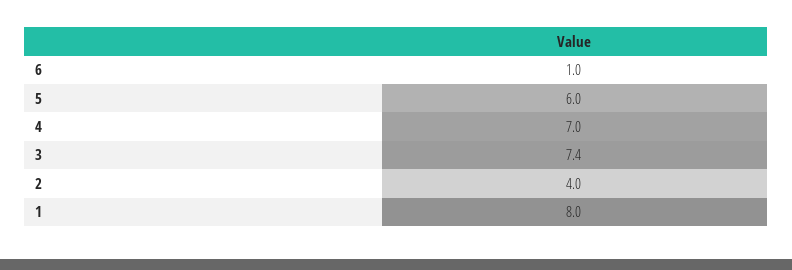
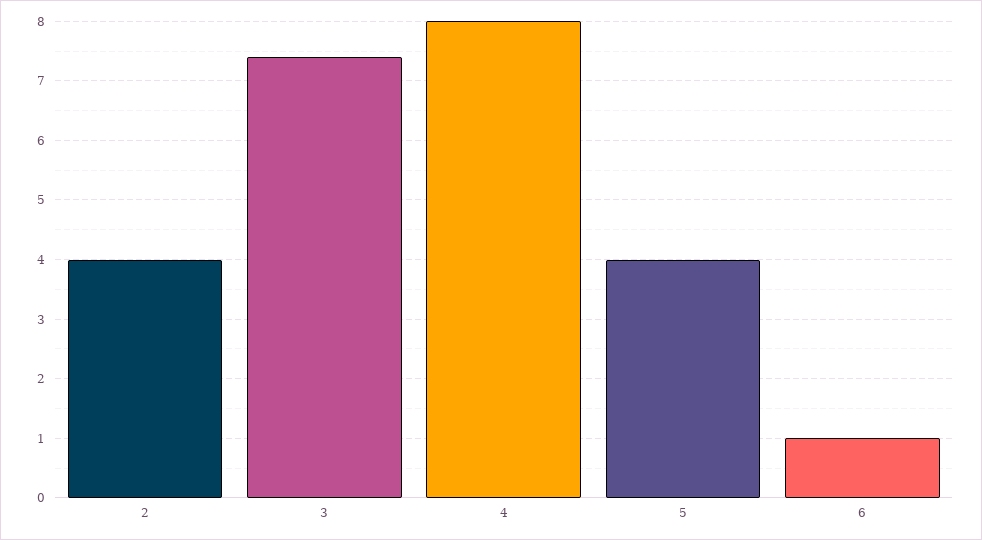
5: 6 -> 4
4: 7 -> 8
1: 8 -> none

